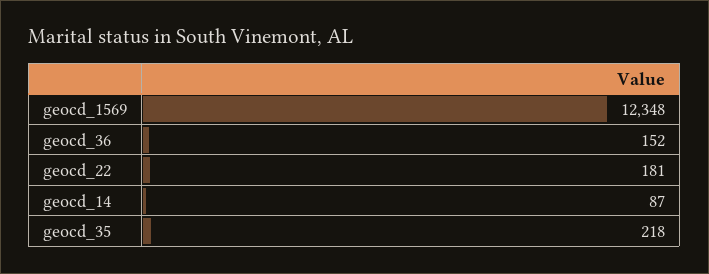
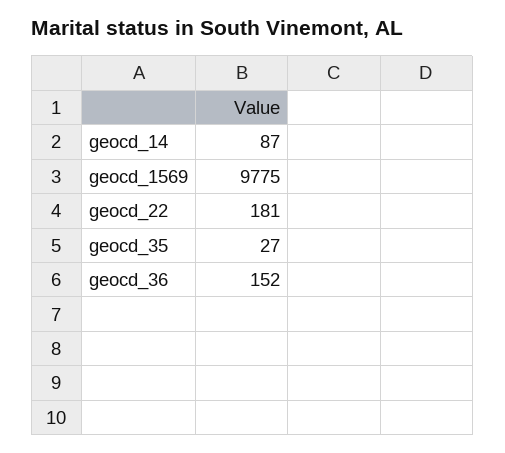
geocd_1569: 12348 -> 9775
geocd_35: 218 -> 27

